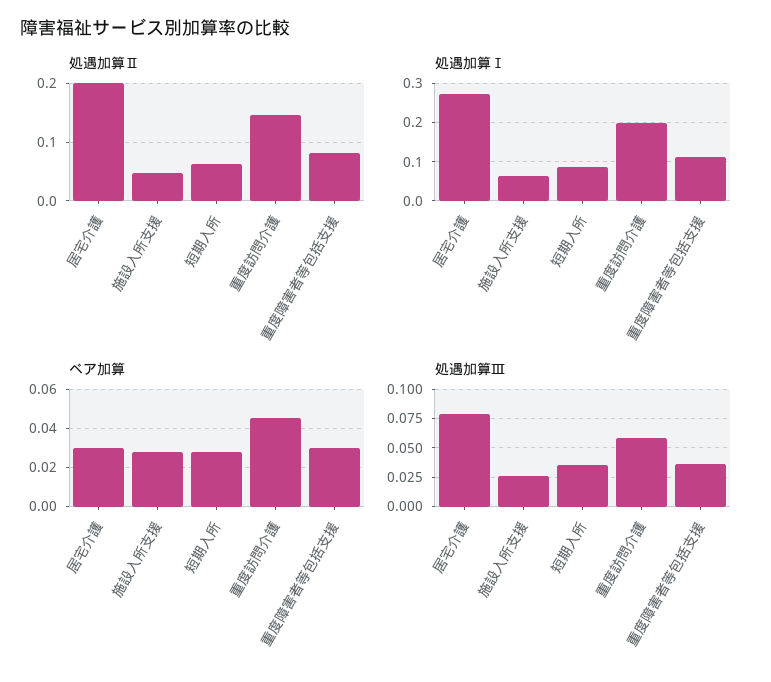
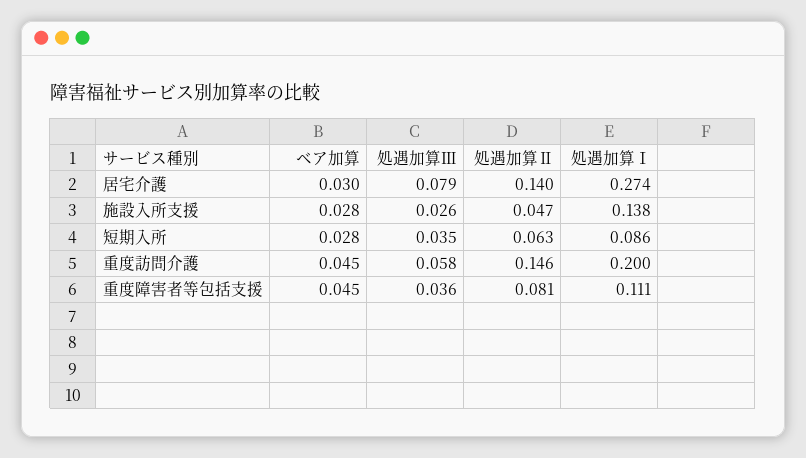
処遇加算Ⅱ, 居宅介護: 0.2 -> 0.14
処遇加算Ⅰ, 施設入所支援: 0.06 -> 0.138
ベア加算, 重度障害者等包括支援: 0.03 -> 0.045

